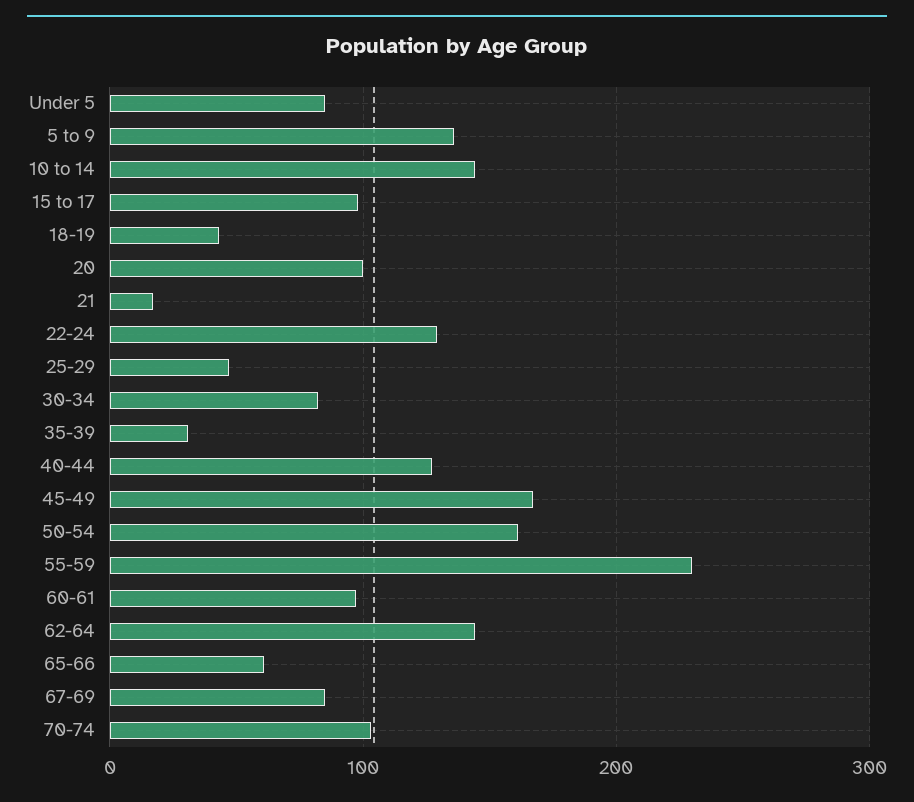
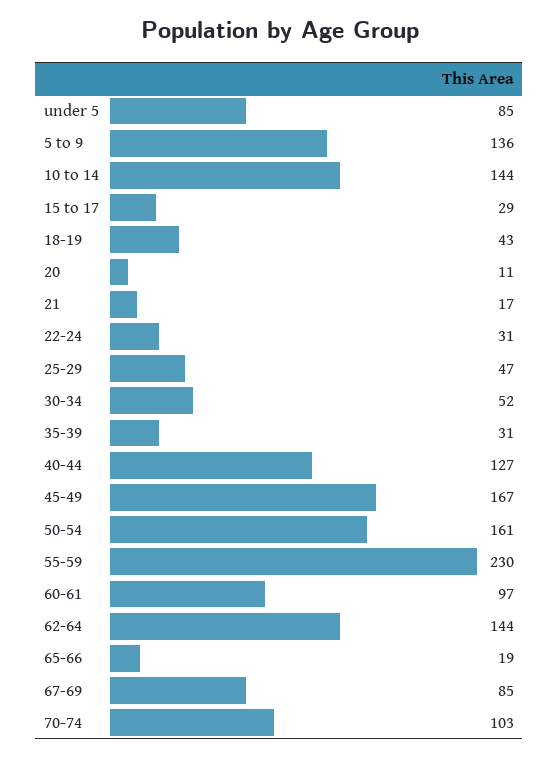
15 to 17: 100 -> 29
20: 100 -> 11
22-24: 130 -> 31
30-34: 80 -> 52
65-66: 60 -> 19

